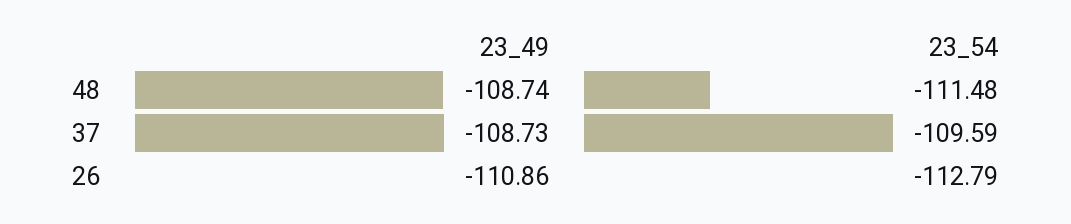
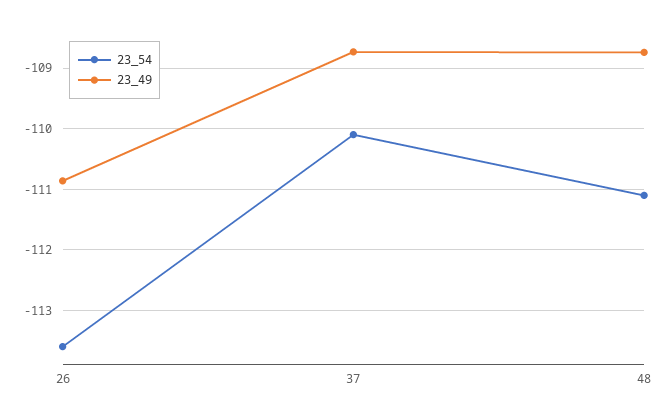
23_54, 48: -111.48 -> -111.1
23_54, 37: -109.59 -> -110.1
23_54, 26: -112.79 -> -113.6

